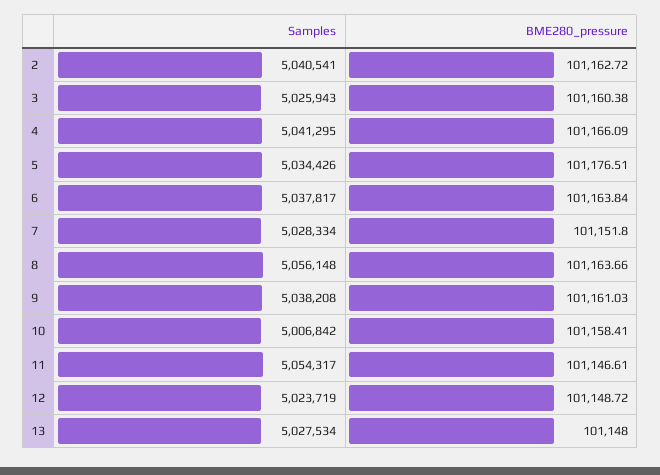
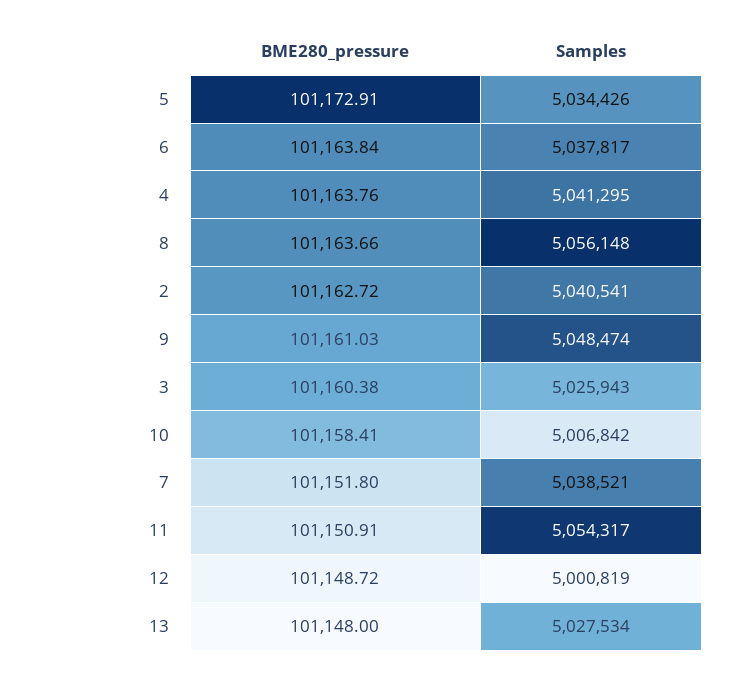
BME280_pressure, 4: 101166.09 -> 101163.76
BME280_pressure, 5: 101176.51 -> 101172.91
Samples, 7: 5028334 -> 5038521
Samples, 9: 5038208 -> 5048474
BME280_pressure, 11: 101146.61 -> 101150.91
Samples, 12: 5023719 -> 5000819

